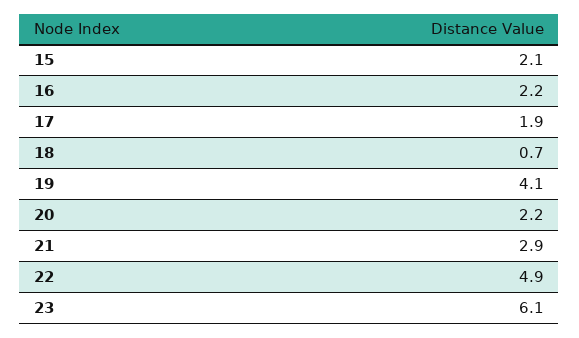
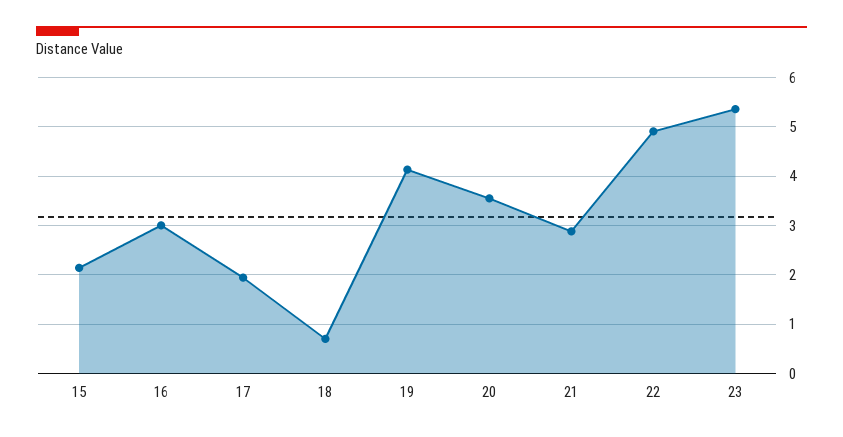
16: 2.2 -> 3
20: 2.2 -> 3.6
23: 6.1 -> 5.4

